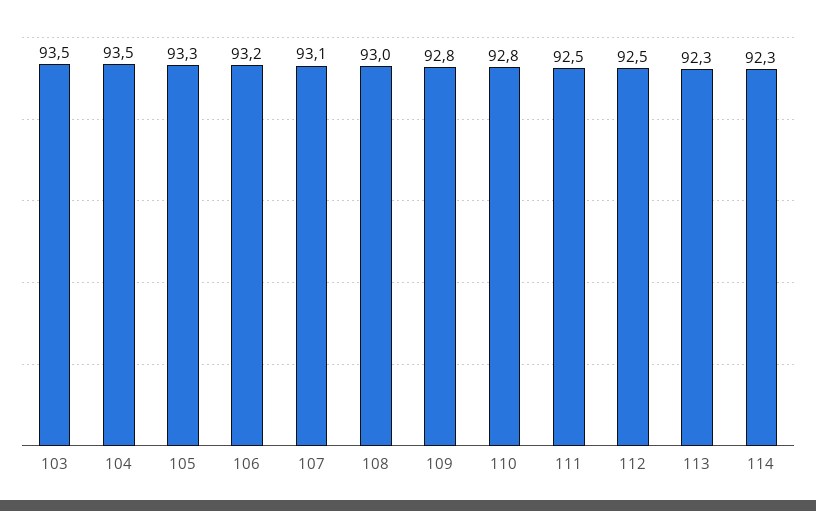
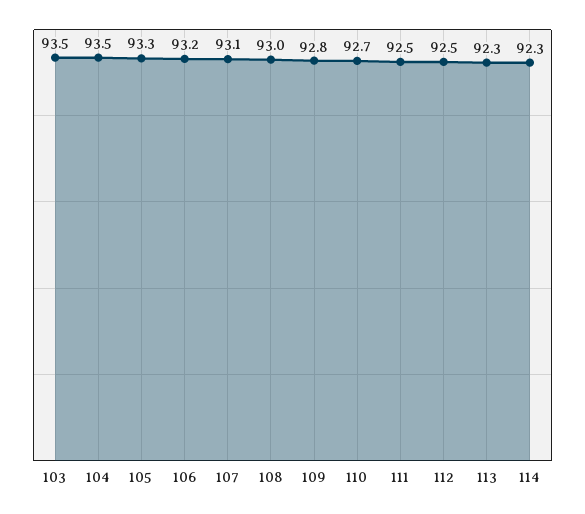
110: 92.8 -> 92.7

